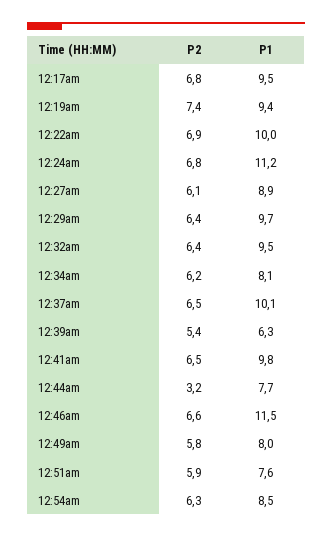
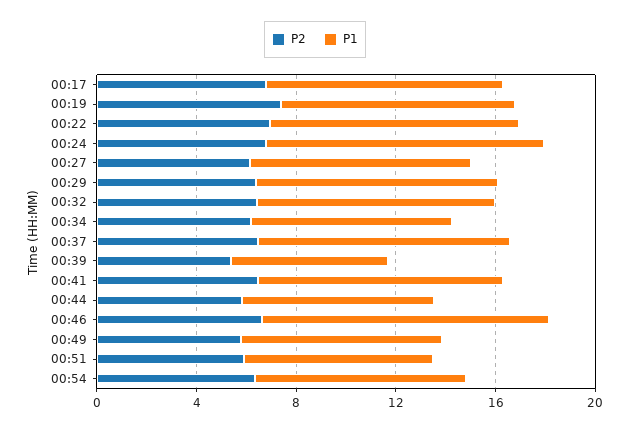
P2, 12:44am: 3.2 -> 6

